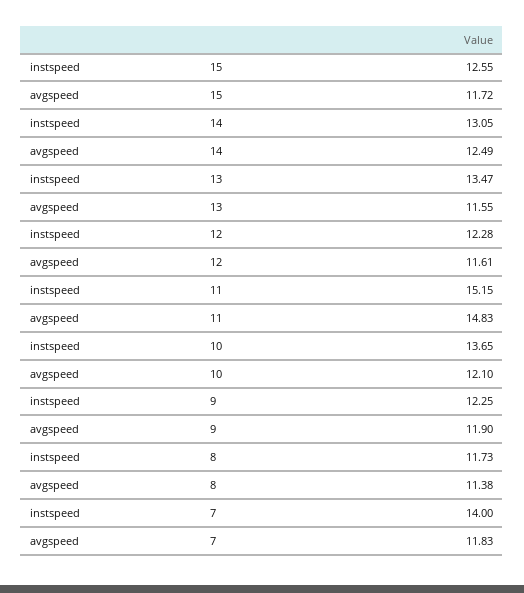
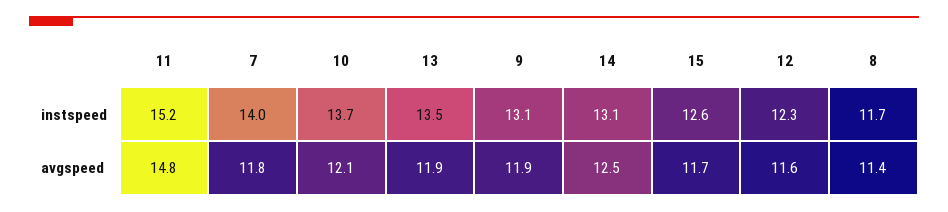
avgspeed, 13: 11.55 -> 11.9
instspeed, 9: 12.25 -> 13.1

